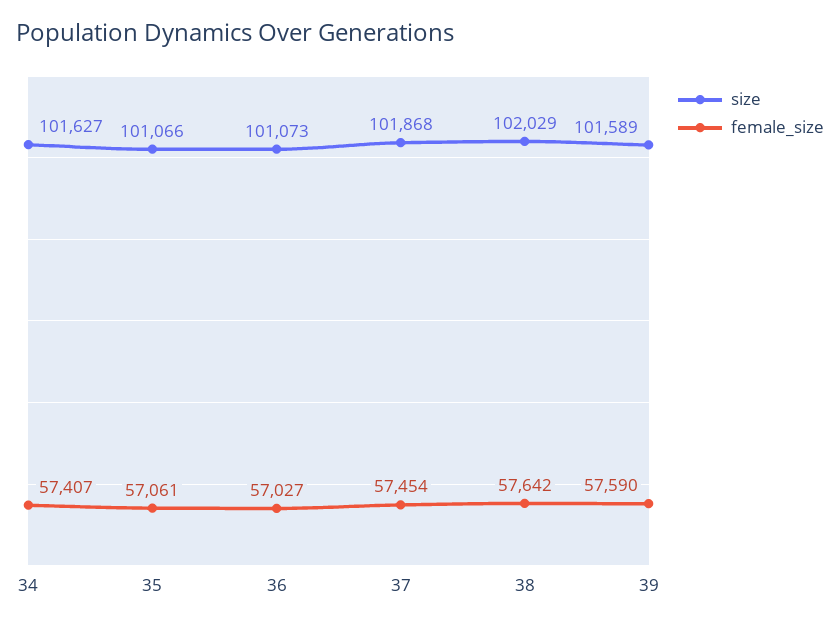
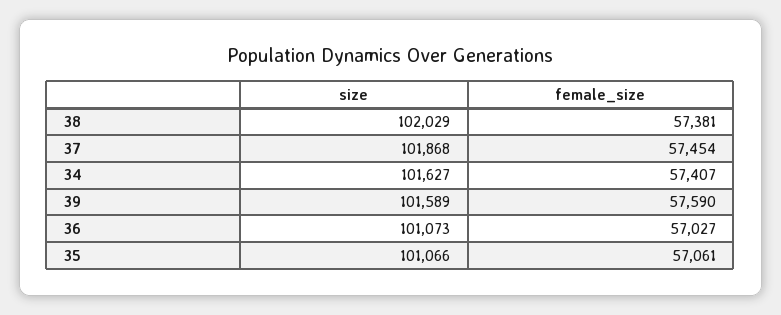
female_size, 38: 57642 -> 57381

